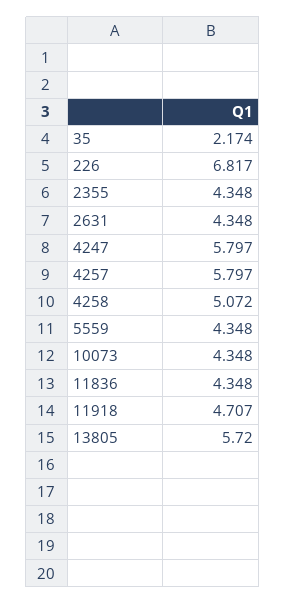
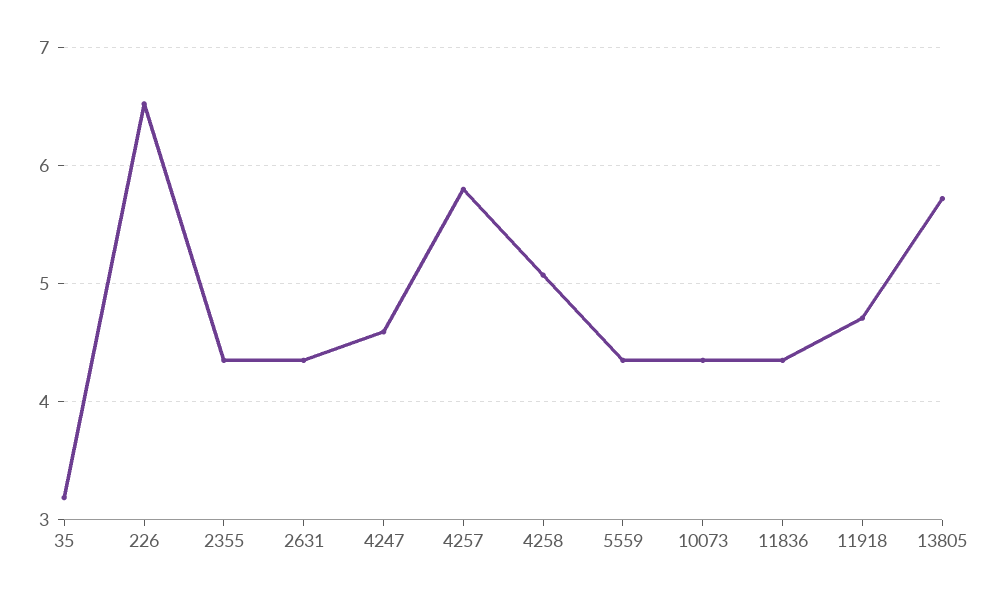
35: 2.174 -> 3.2
226: 6.817 -> 6.5
4247: 5.797 -> 4.6

